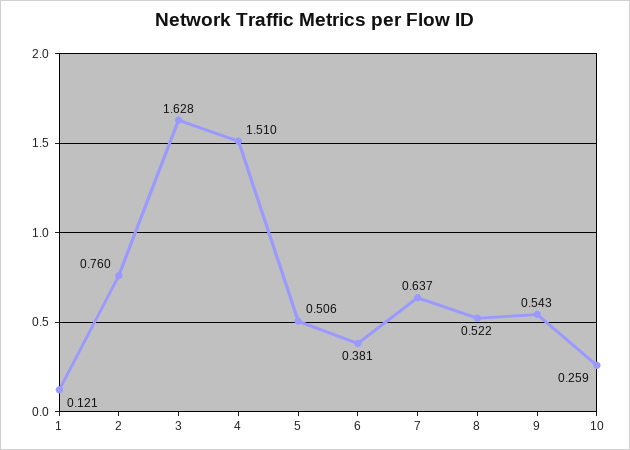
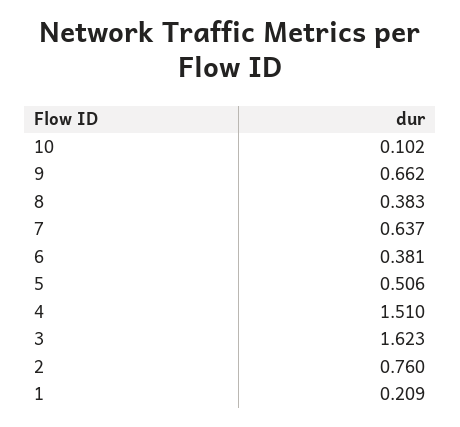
1: 0.121 -> 0.209
3: 1.628 -> 1.623
8: 0.522 -> 0.383
9: 0.543 -> 0.662
10: 0.259 -> 0.102

